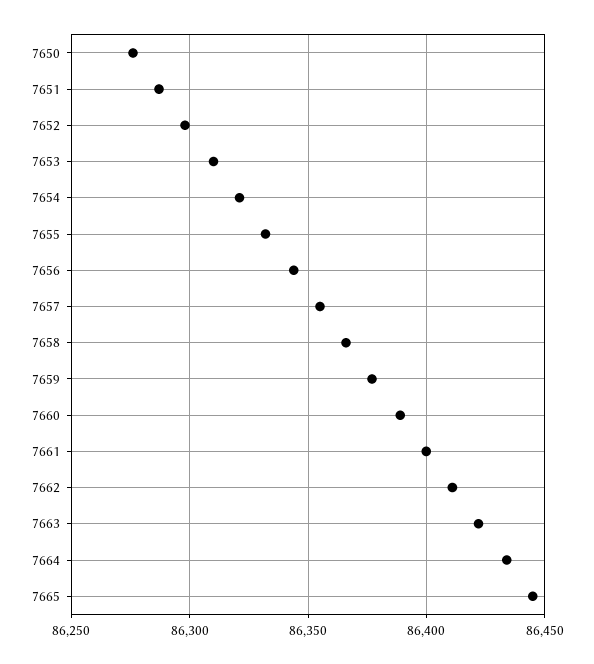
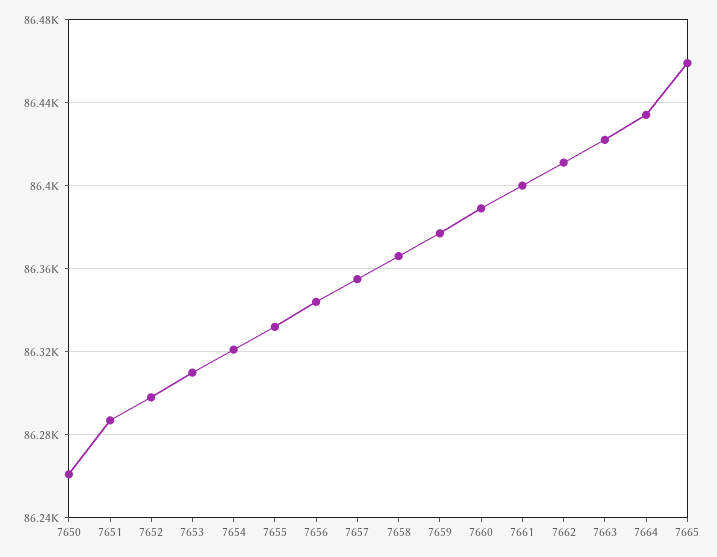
7650: 86275 -> 86260
7665: 86445 -> 86460

